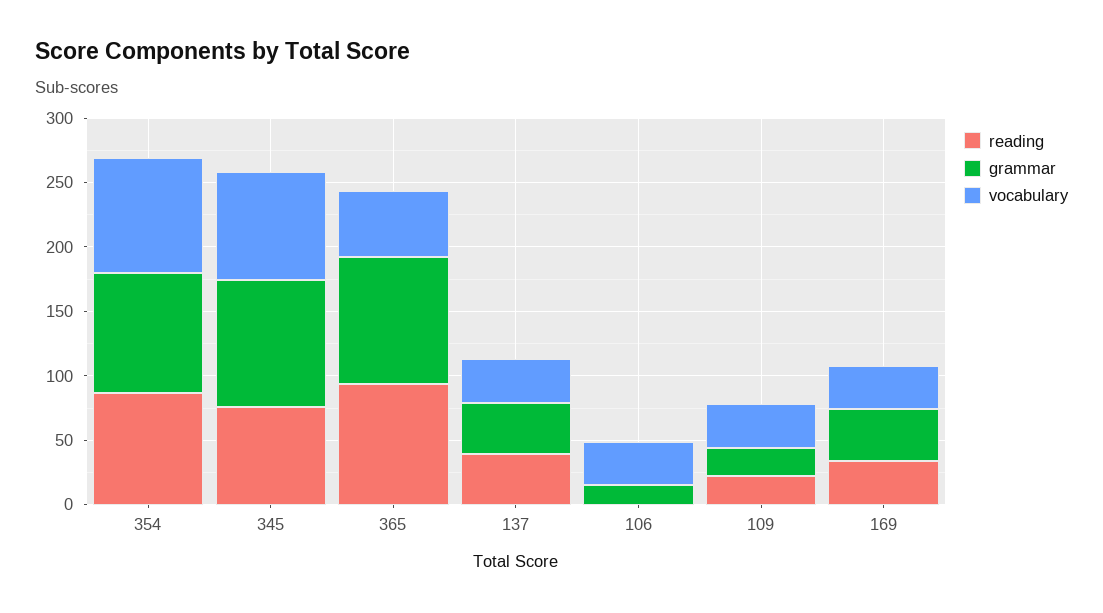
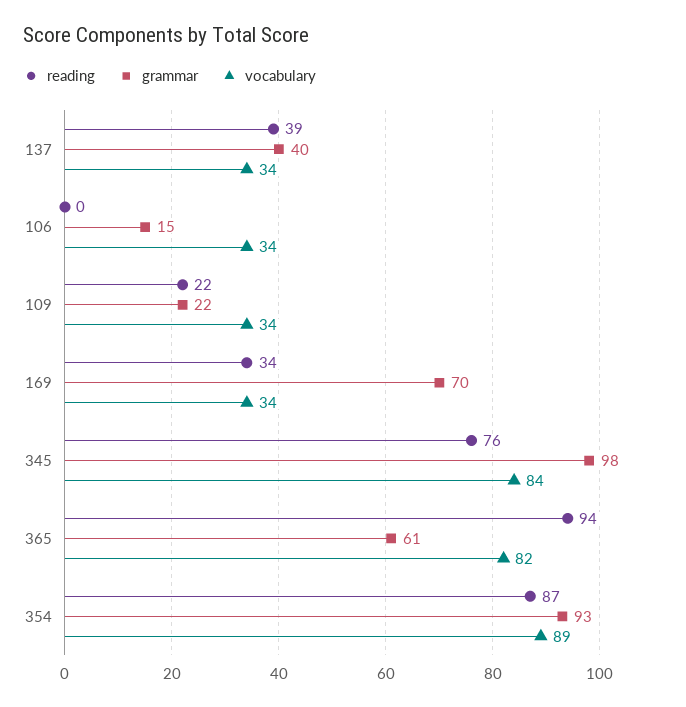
grammar, 365: 100 -> 61
vocabulary, 365: 50 -> 82
grammar, 169: 40 -> 70

